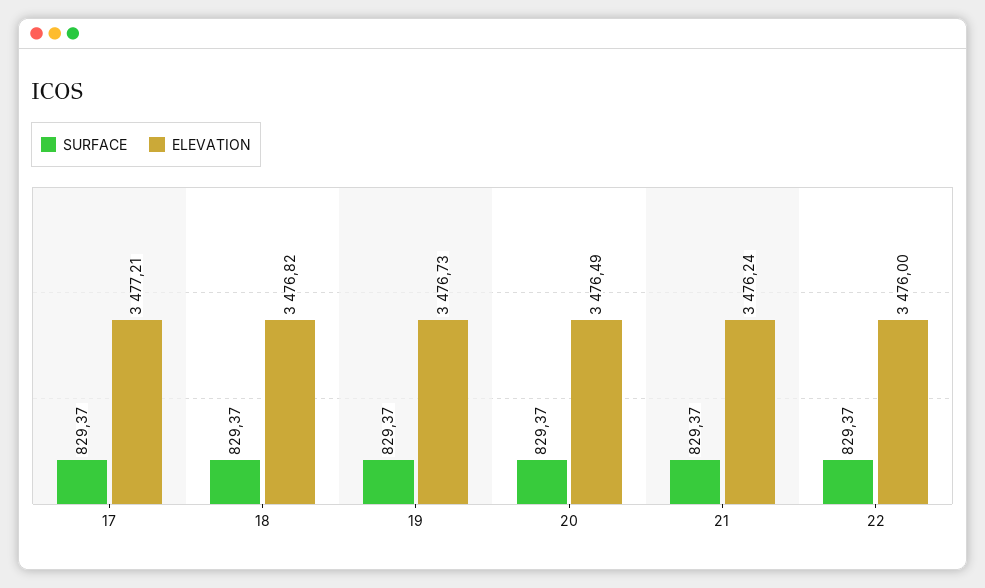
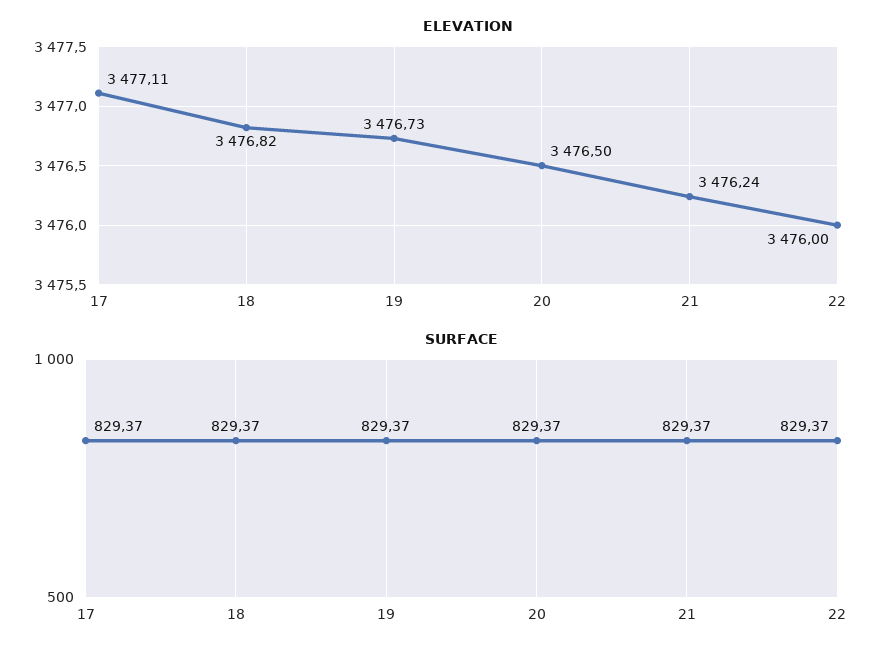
ELEVATION, 17: 3477.21 -> 3477.11
ELEVATION, 20: 3476.49 -> 3476.5

